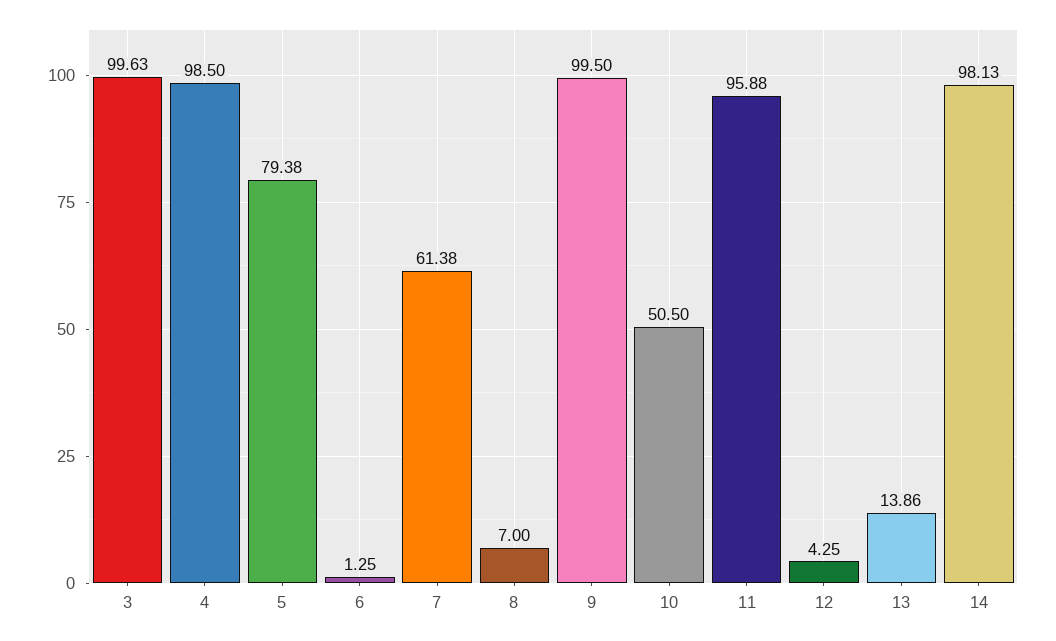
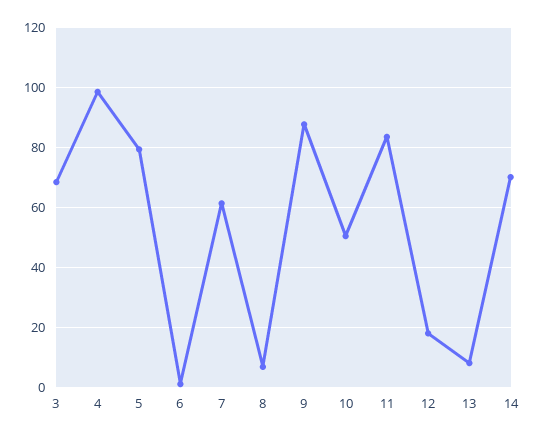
3: 99.63 -> 68
9: 99.5 -> 88
11: 95.88 -> 84
12: 4.25 -> 18
13: 13.86 -> 8
14: 98.13 -> 70

